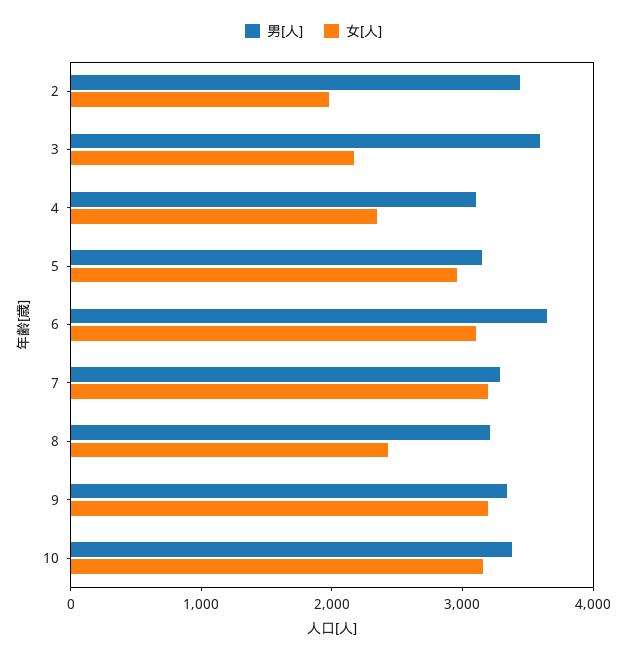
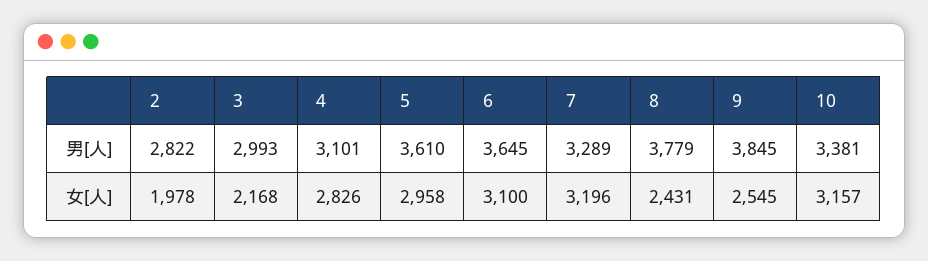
男[人], 2: 3400 -> 2822
男[人], 3: 3600 -> 2993
女[人], 4: 2400 -> 2826
男[人], 5: 3200 -> 3610
男[人], 8: 3200 -> 3779
男[人], 9: 3400 -> 3845
女[人], 9: 3200 -> 2545

